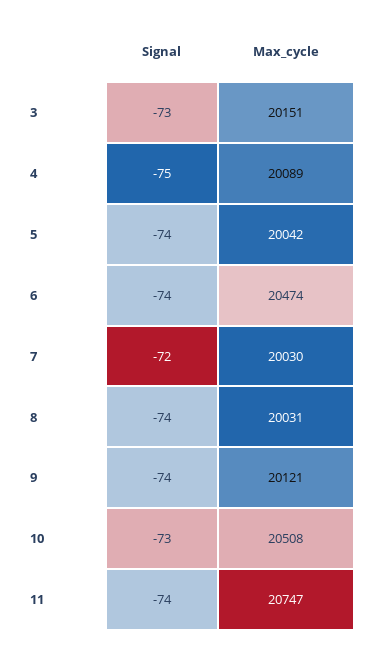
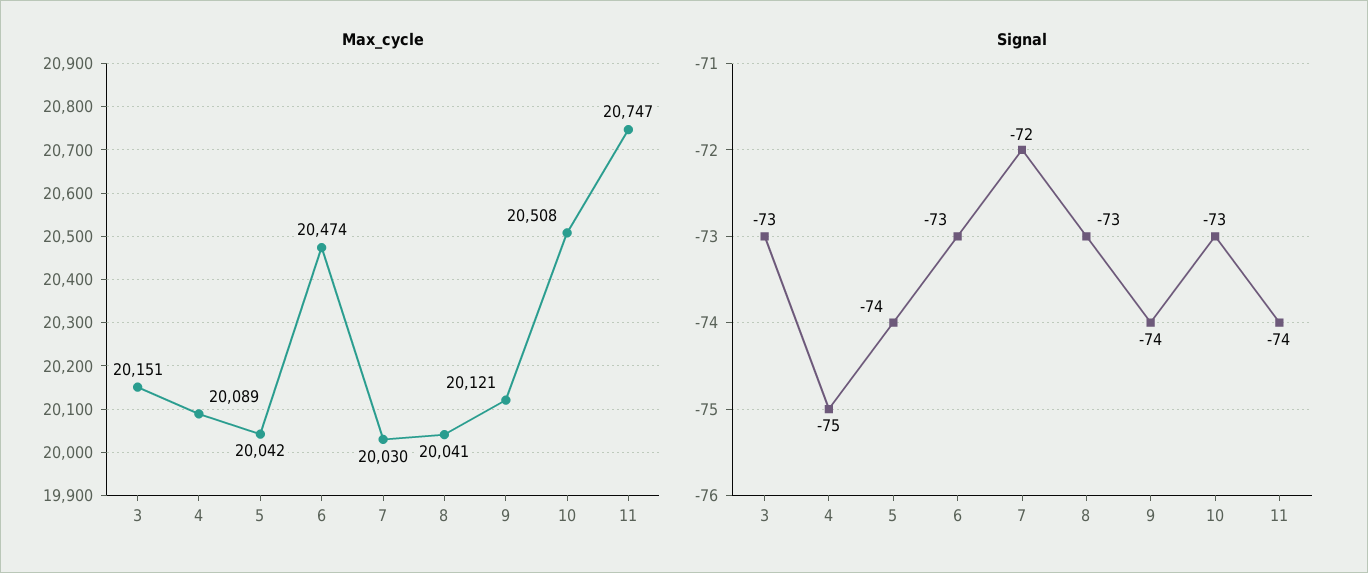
Signal, 6: -74 -> -73
Signal, 8: -74 -> -73
Max_cycle, 8: 20031 -> 20041

